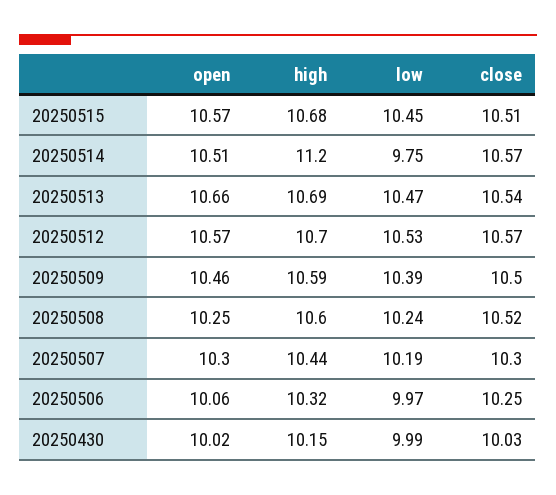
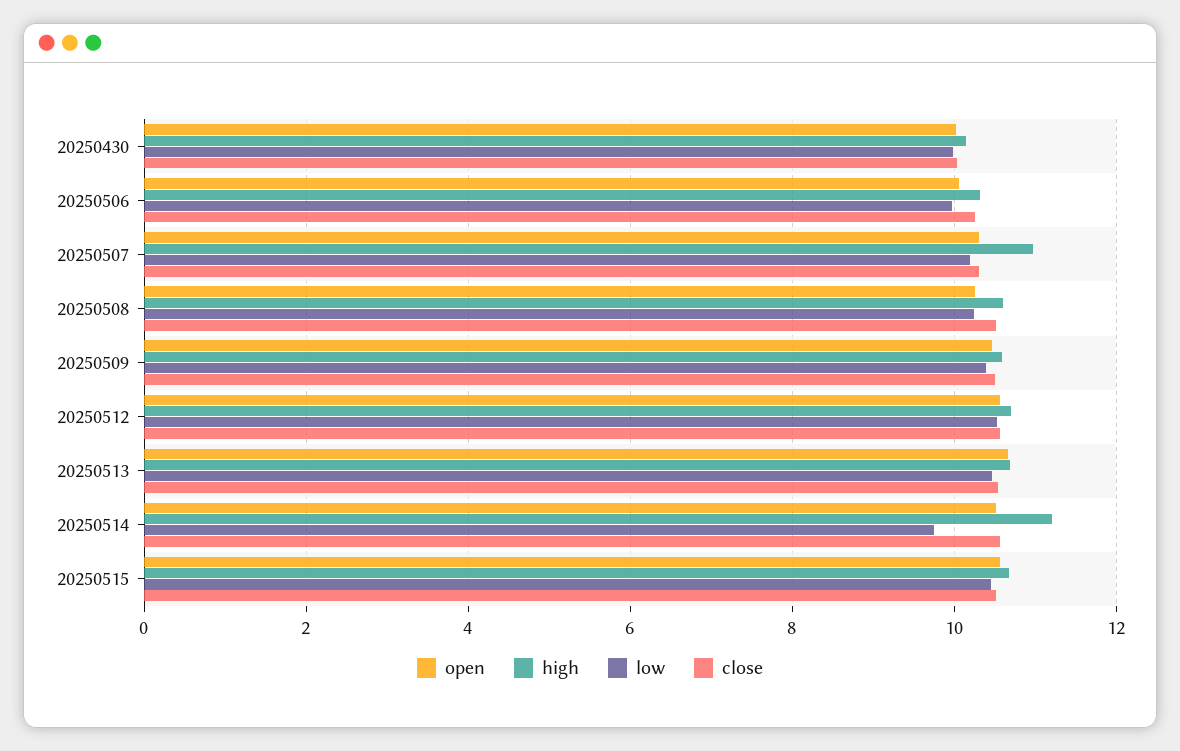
high, 20250507: 10.44 -> 11

